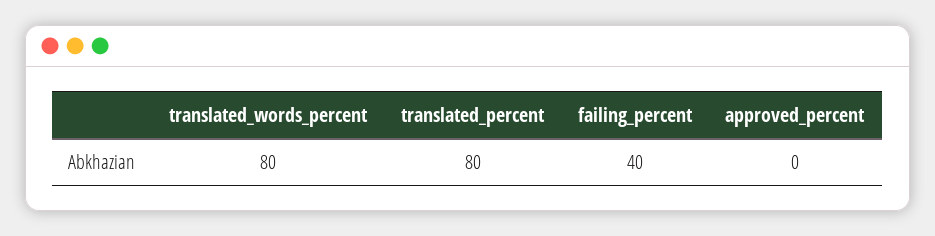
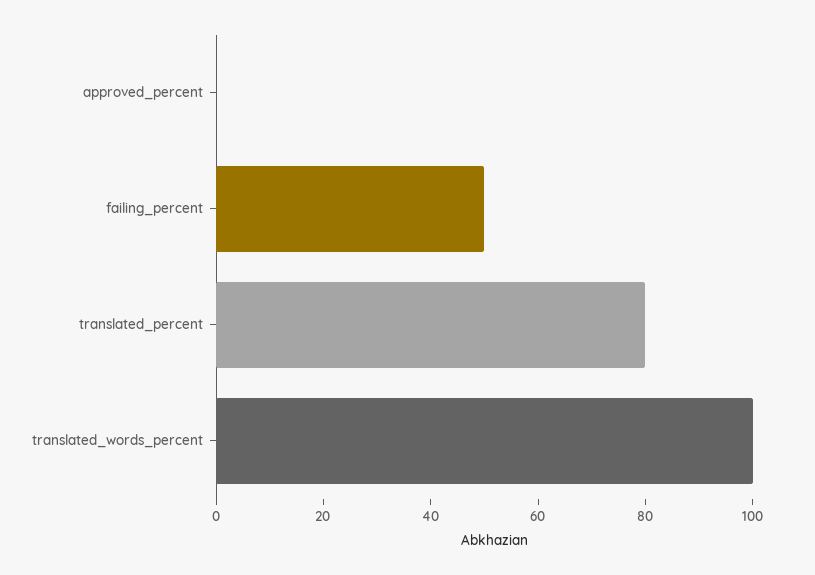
translated_words_percent: 80 -> 100
failing_percent: 40 -> 50

